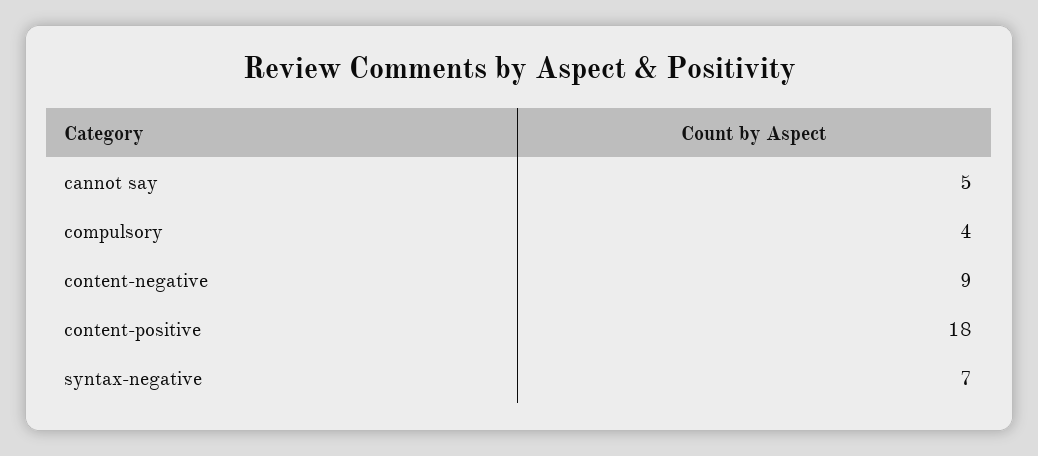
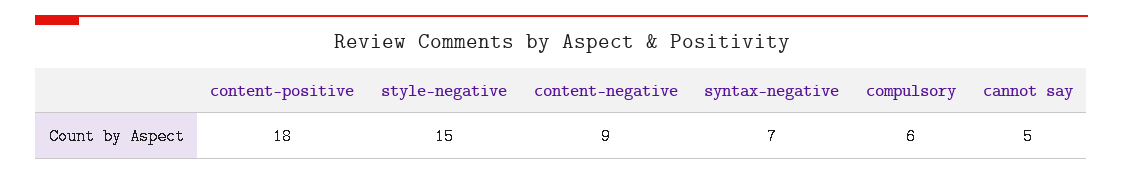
compulsory: 4 -> 6
style-negative: none -> 15

